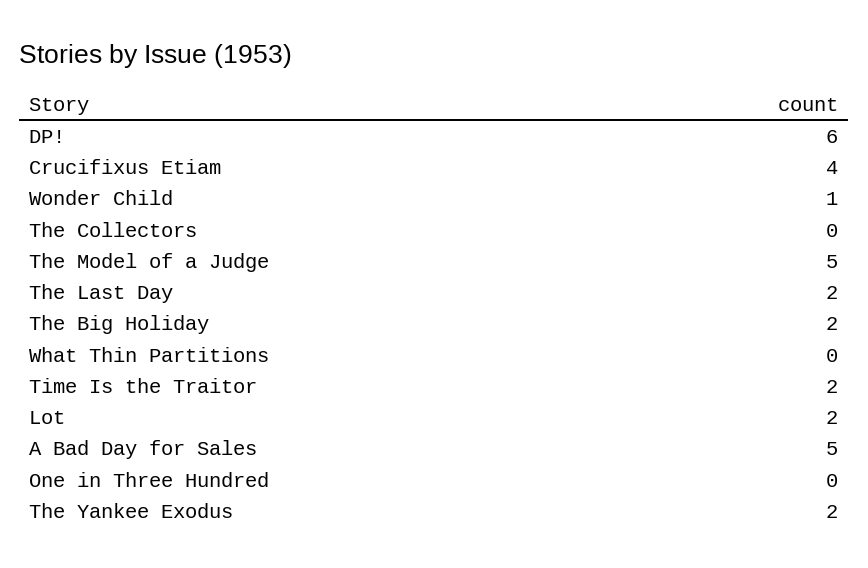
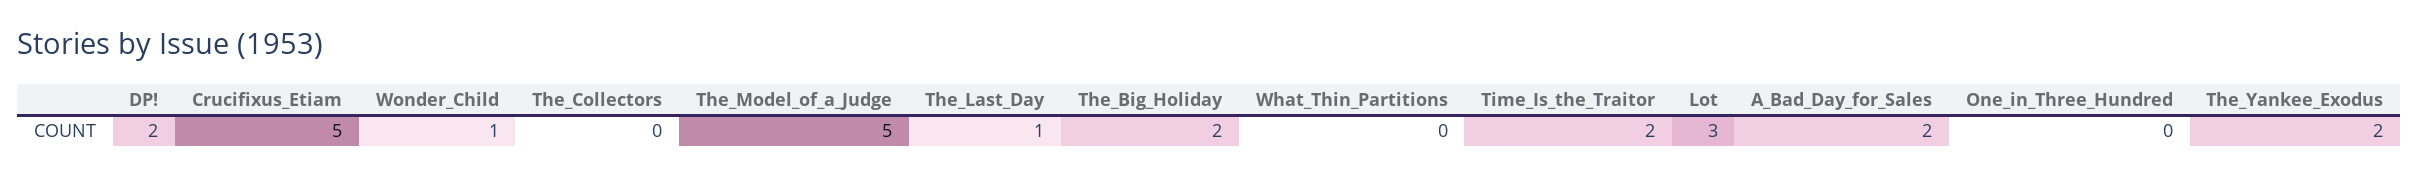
DP!: 6 -> 2
Crucifixus Etiam: 4 -> 5
The Last Day: 2 -> 1
Lot: 2 -> 3
A Bad Day for Sales: 5 -> 2

